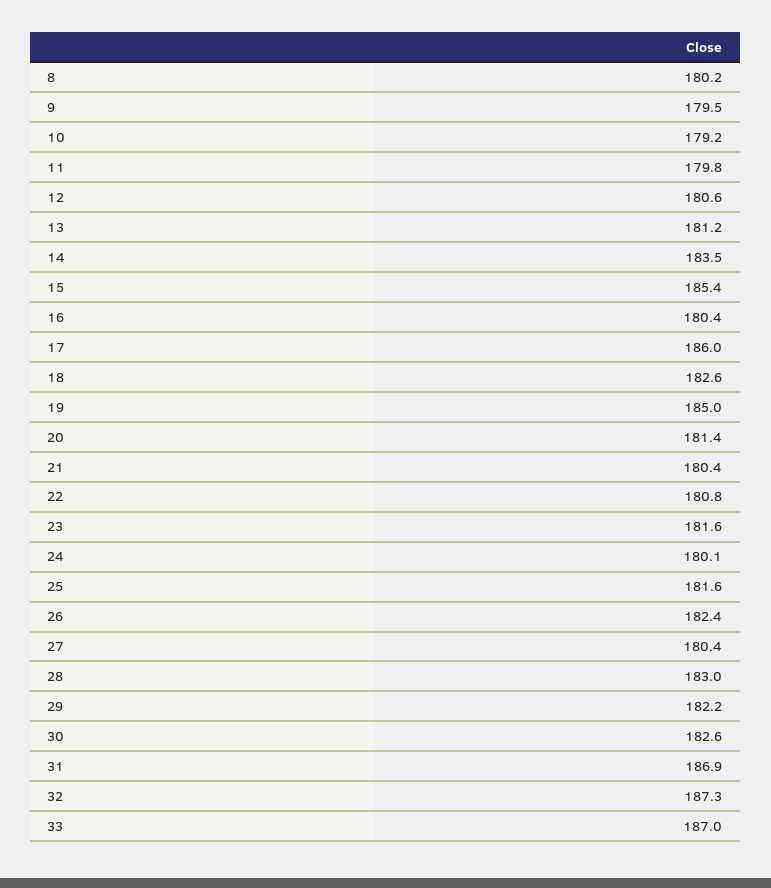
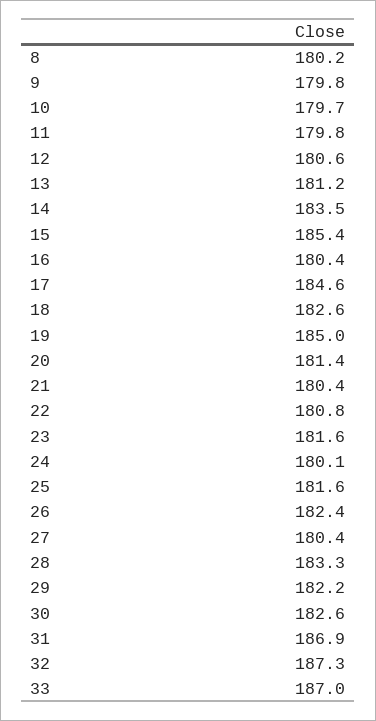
9: 179.5 -> 179.8
10: 179.2 -> 179.7
17: 186 -> 184.6
28: 183 -> 183.3

